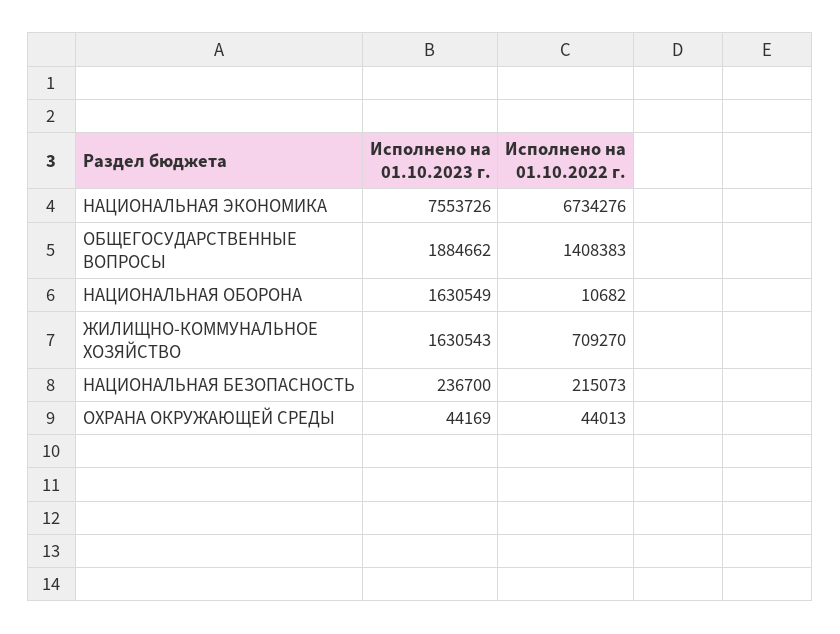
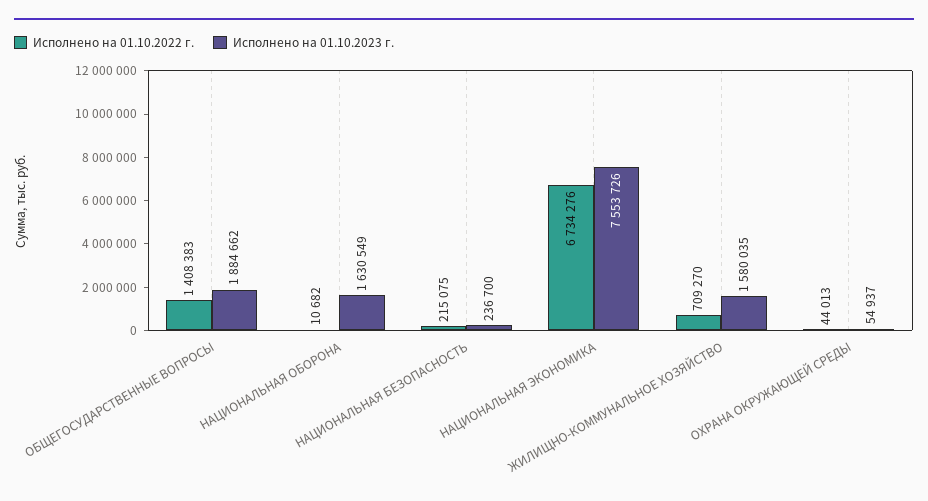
Исполнено на 01.10.2023 г., ЖИЛИЩНО-КОММУНАЛЬНОЕ ХОЗЯЙСТВО: 1630543 -> 1580035
Исполнено на 01.10.2022 г., НАЦИОНАЛЬНАЯ БЕЗОПАСНОСТЬ: 215073 -> 215075
Исполнено на 01.10.2023 г., ОХРАНА ОКРУЖАЮЩЕЙ СРЕДЫ: 44169 -> 54937

